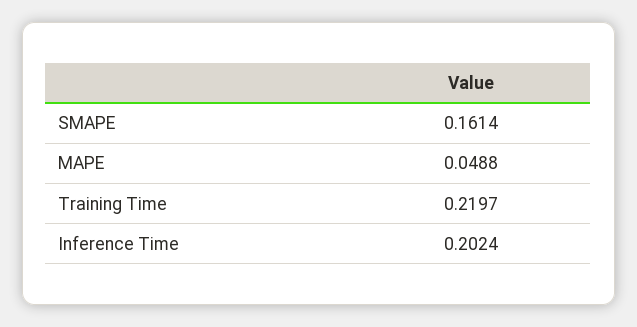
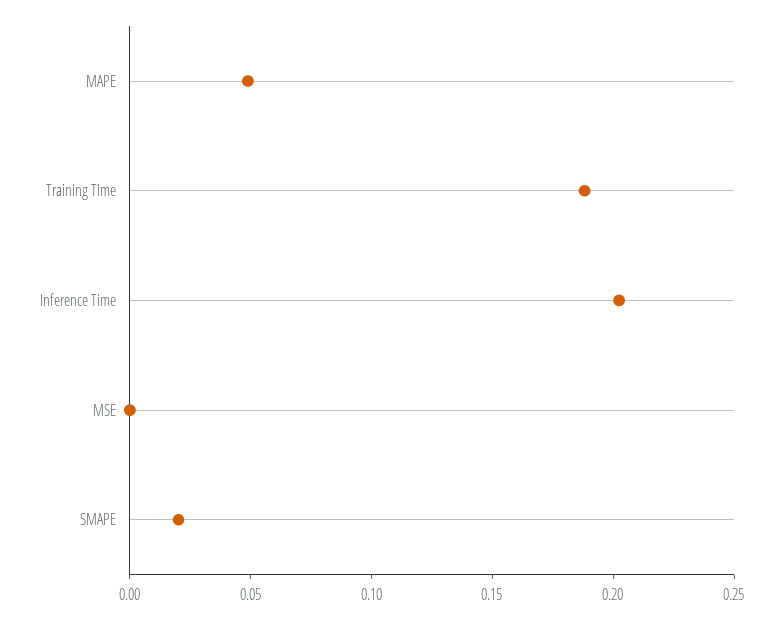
SMAPE: 0.1614 -> 0.02
Training Time: 0.2197 -> 0.19
MSE: none -> 0

